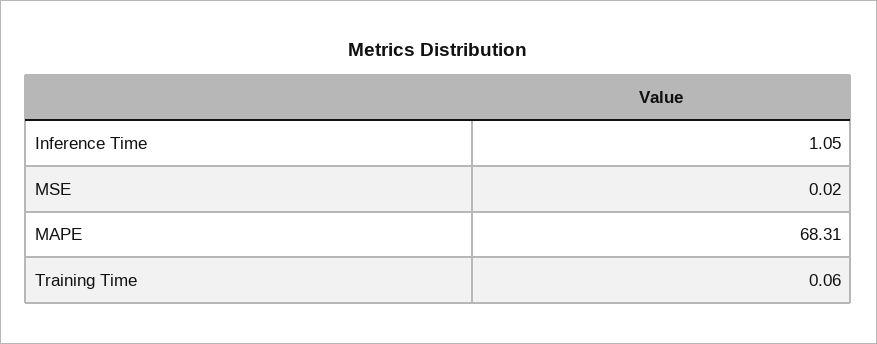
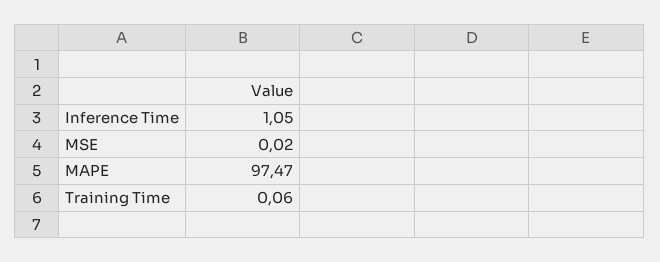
MAPE: 68.31 -> 97.47

